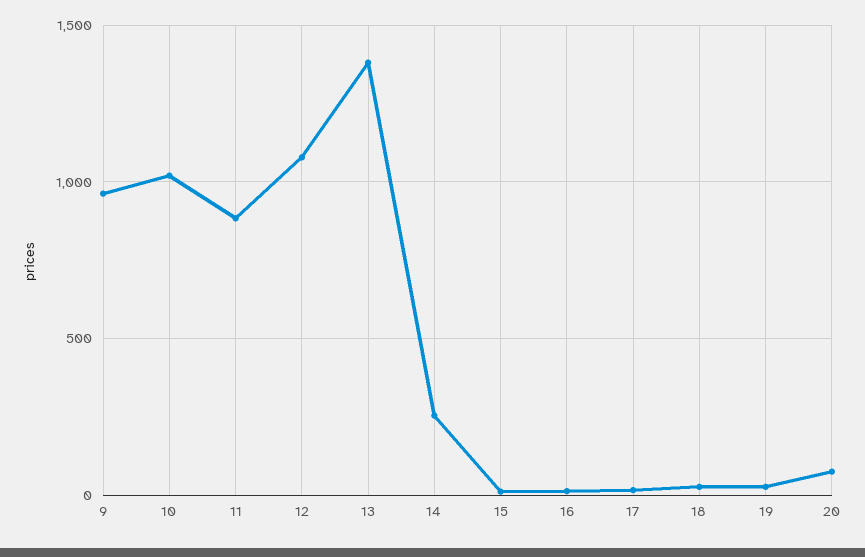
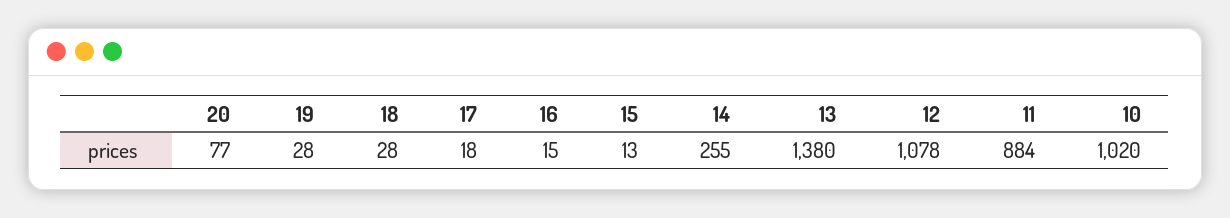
9: 950 -> none

